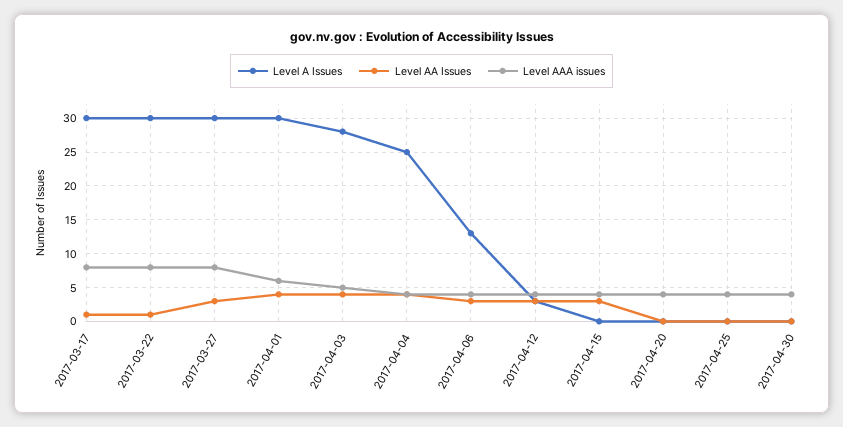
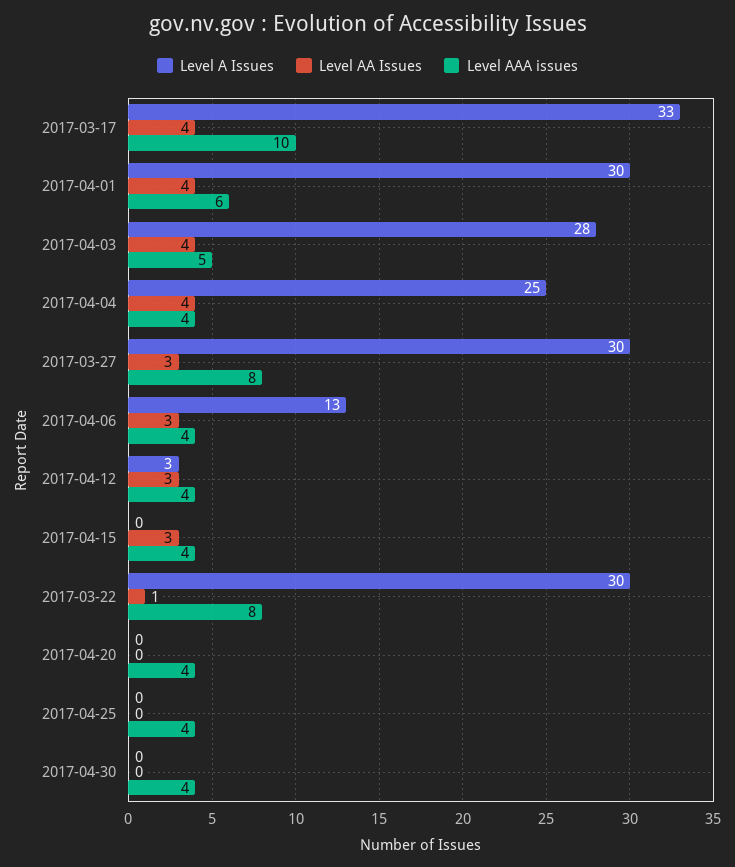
Level A Issues, 2017-03-17: 30 -> 33
Level AA Issues, 2017-03-17: 1 -> 4
Level AAA issues, 2017-03-17: 8 -> 10

